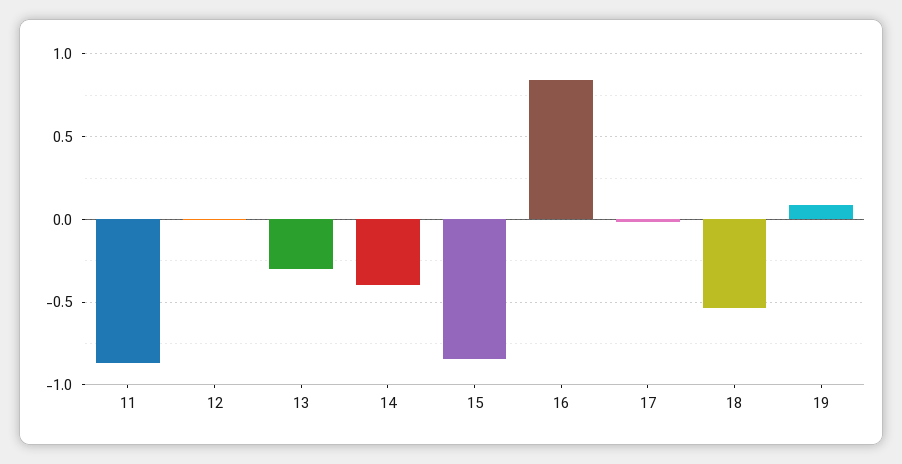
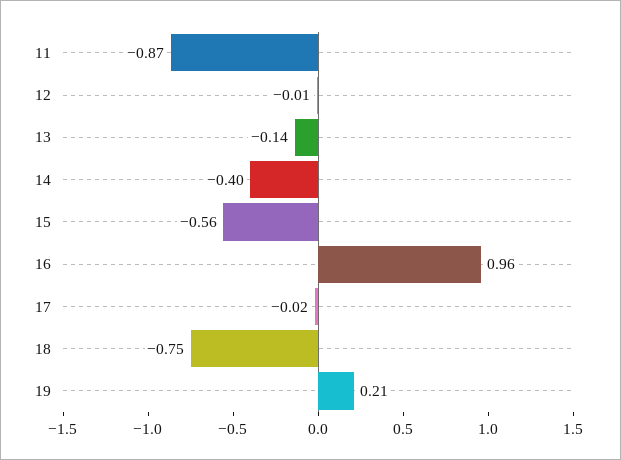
13: -0.3 -> -0.14
15: -0.85 -> -0.56
16: 0.85 -> 0.96
18: -0.55 -> -0.75
19: 0.1 -> 0.21

